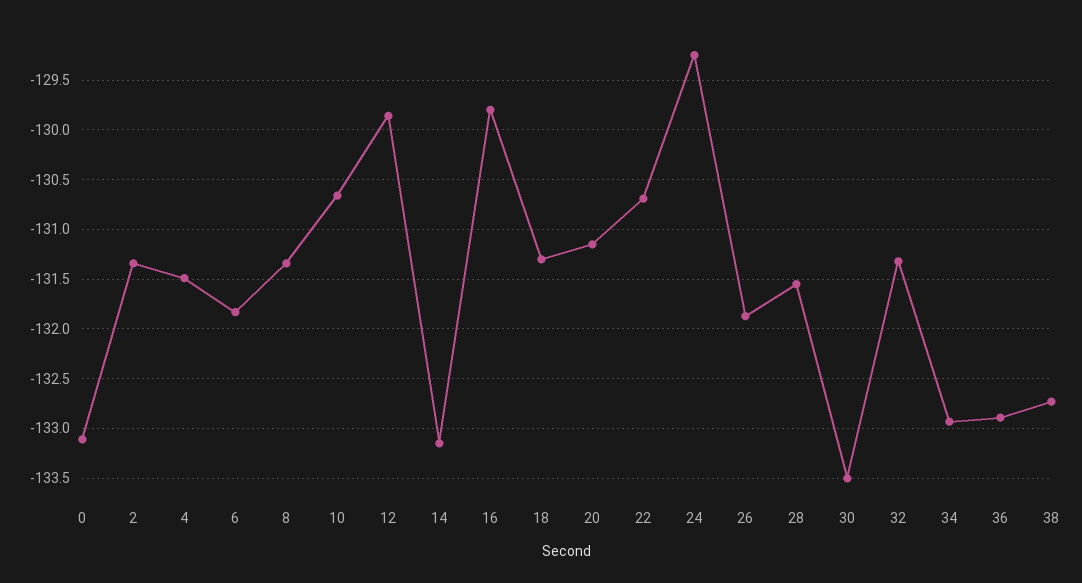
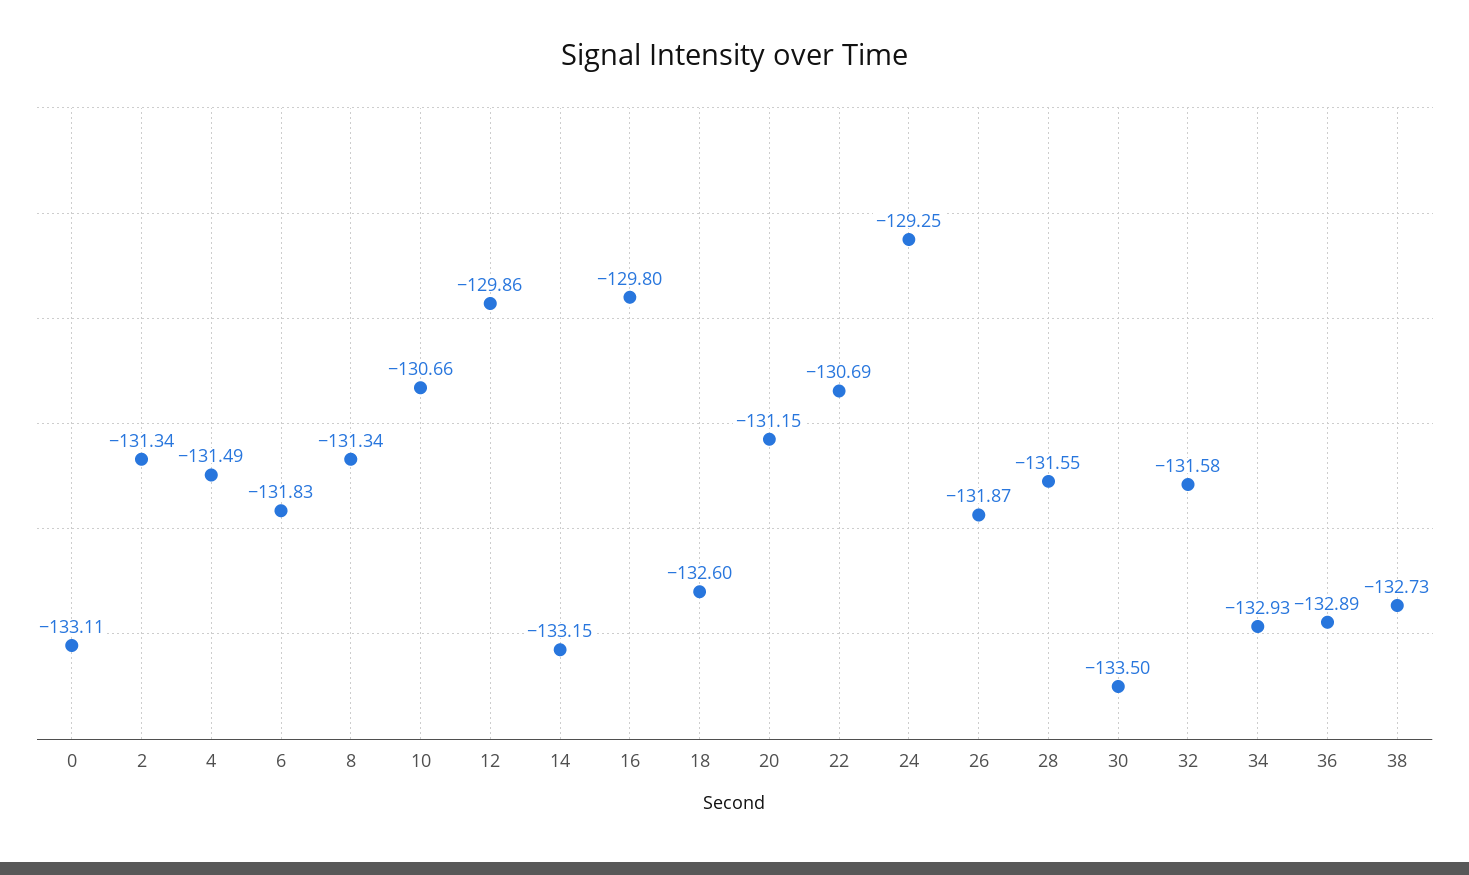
18: -131.3 -> -132.6
32: -131.3 -> -131.58

